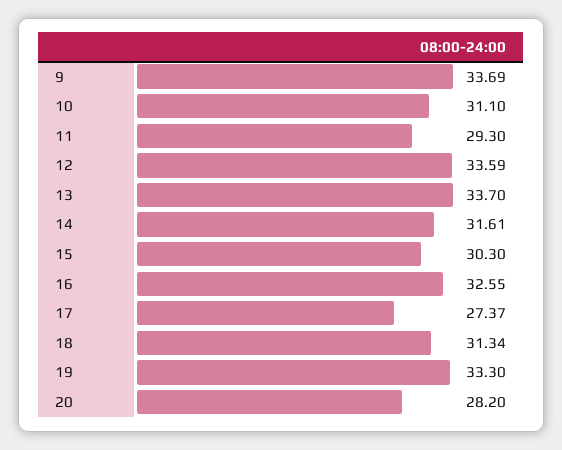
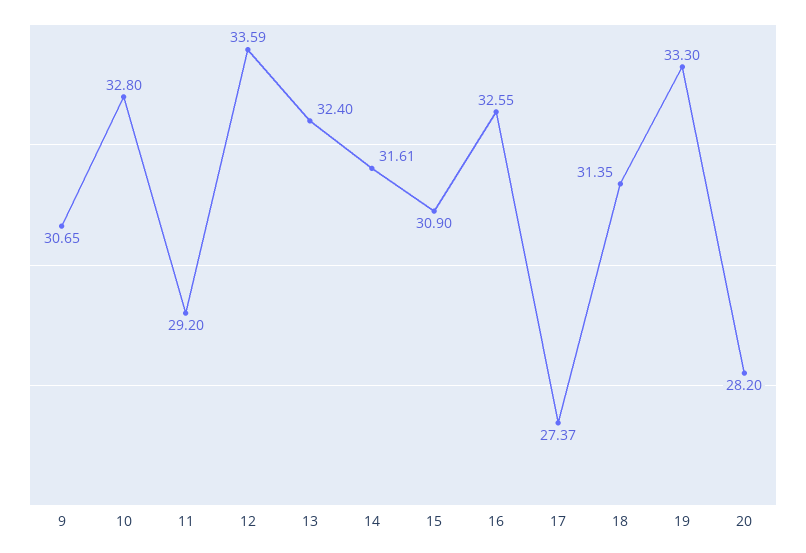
9: 33.69 -> 30.65
10: 31.1 -> 32.8
11: 29.3 -> 29.2
13: 33.7 -> 32.4
15: 30.3 -> 30.9
18: 31.34 -> 31.35

